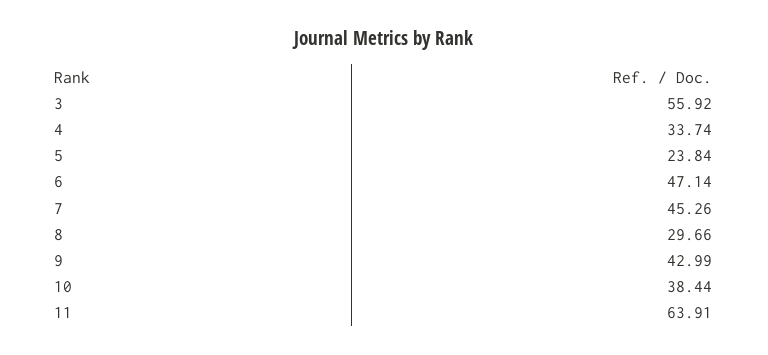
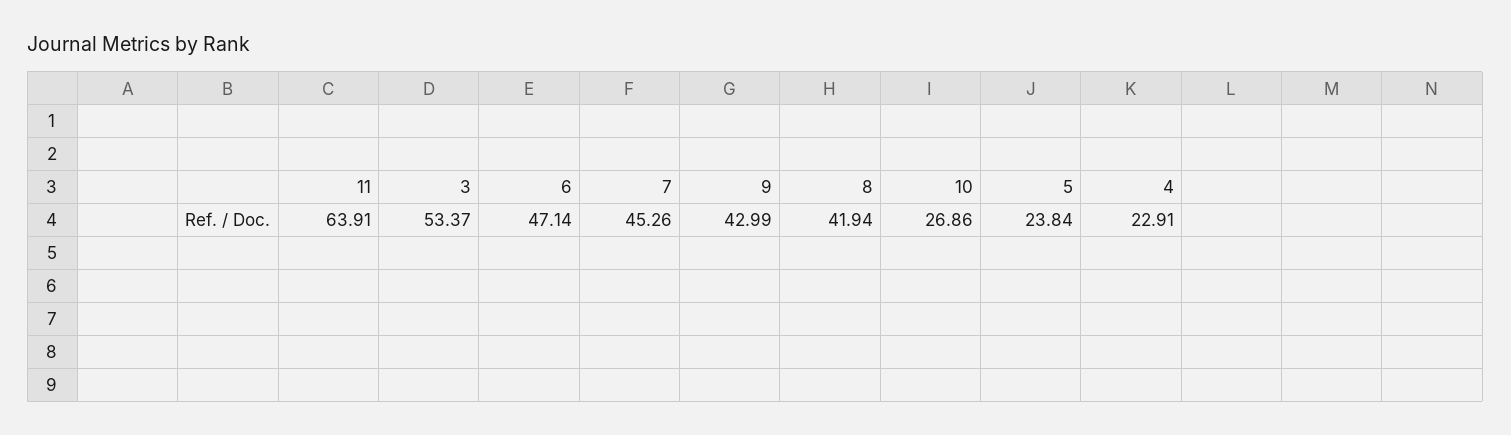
3: 55.92 -> 53.37
4: 33.74 -> 22.91
8: 29.66 -> 41.94
10: 38.44 -> 26.86

